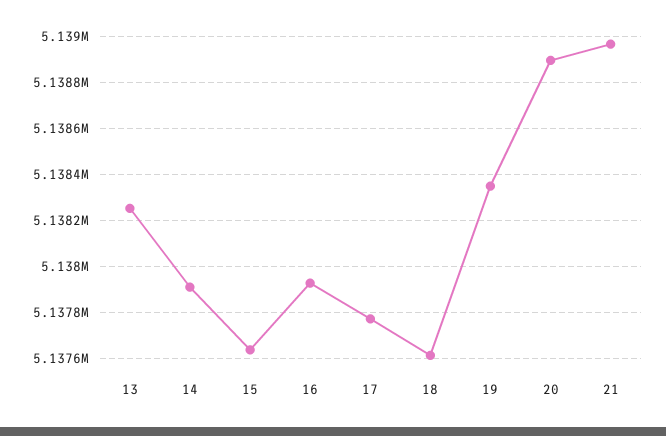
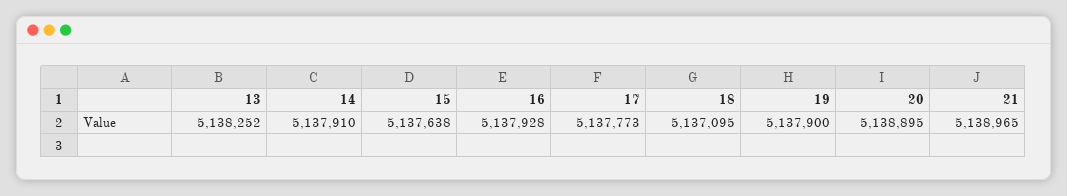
18: 5137600 -> 5137095
19: 5138350 -> 5137900

